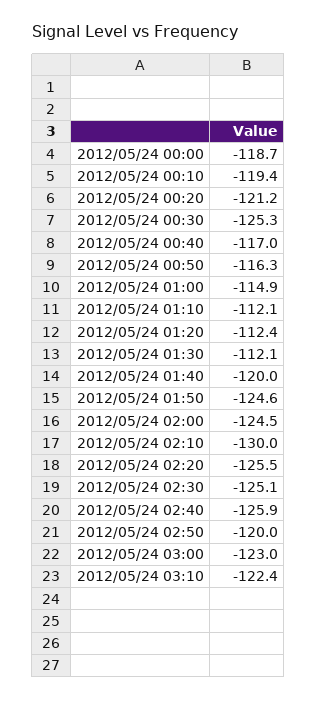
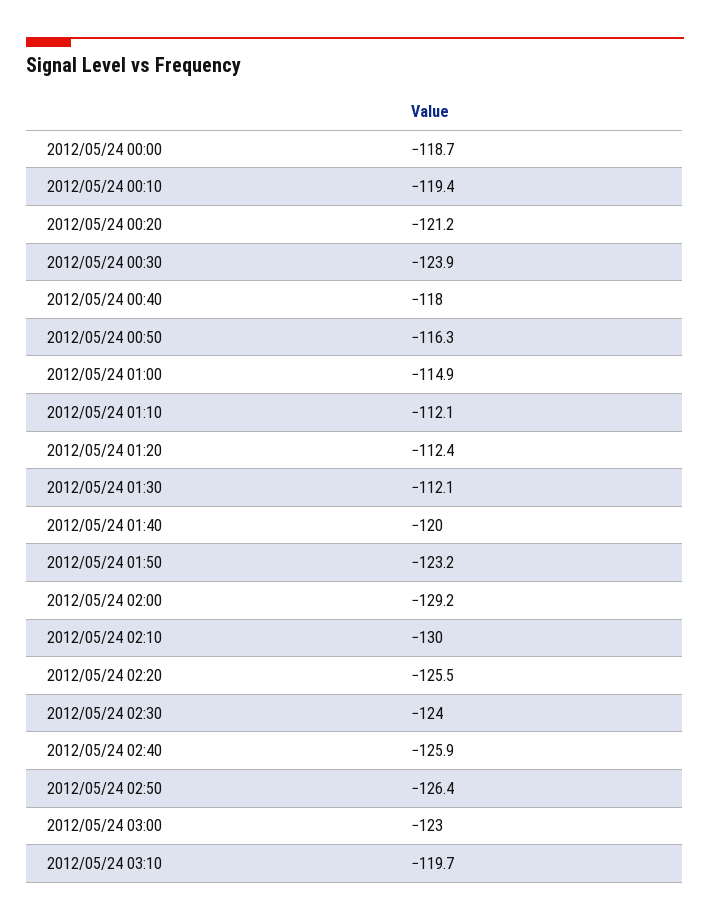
2012/05/24 00:30: -125.3 -> -123.9
2012/05/24 00:40: -117 -> -118
2012/05/24 01:50: -124.6 -> -123.2
2012/05/24 02:00: -124.5 -> -129.2
2012/05/24 02:30: -125.1 -> -124
2012/05/24 02:50: -120 -> -126.4
2012/05/24 03:10: -122.4 -> -119.7

